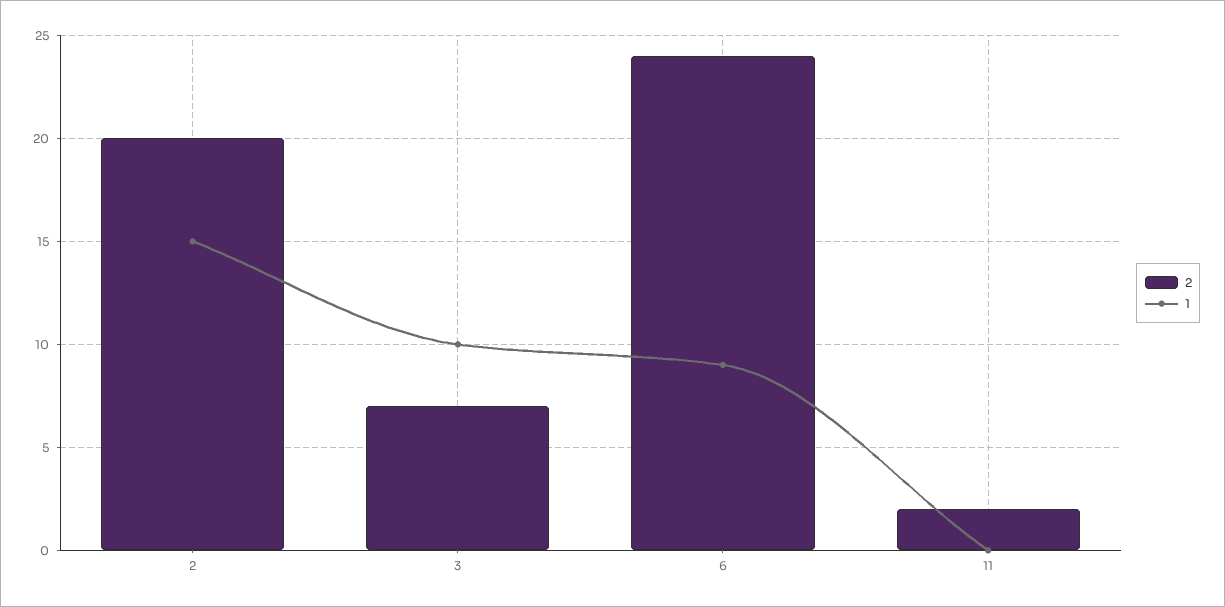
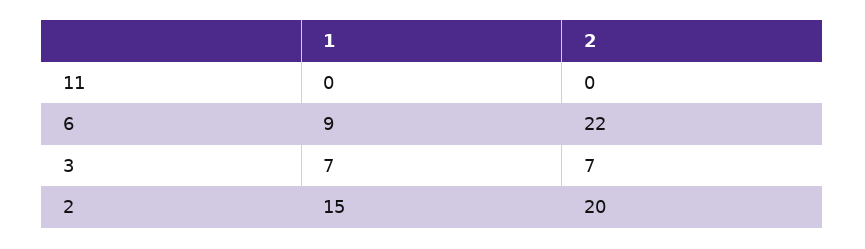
1, 3: 10 -> 7
2, 6: 24 -> 22
2, 11: 2 -> 0

